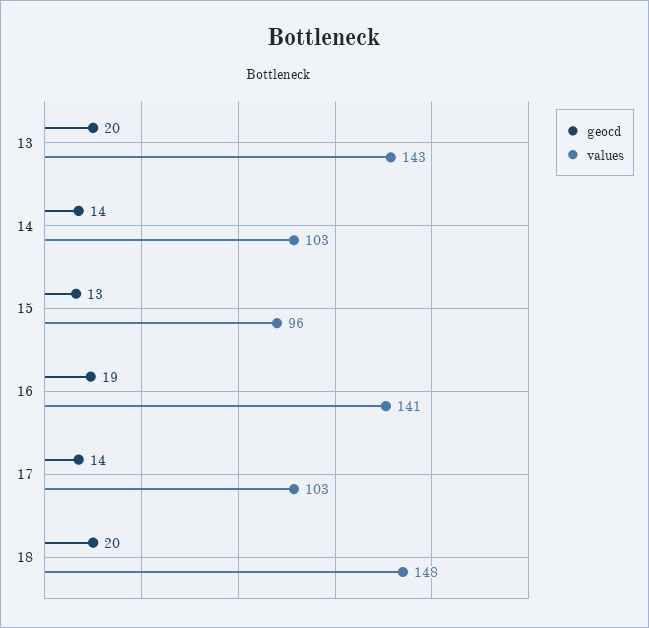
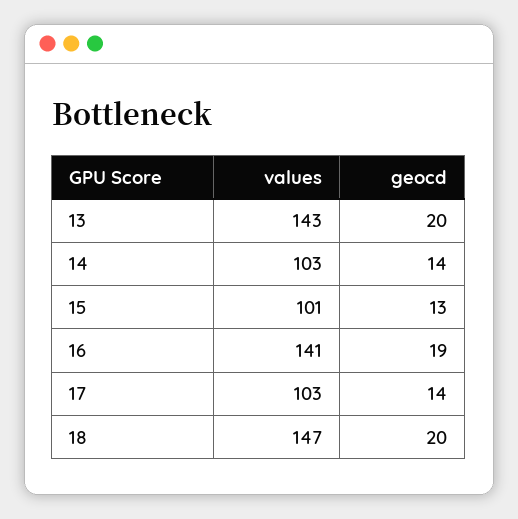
values, 15: 96 -> 101
values, 18: 148 -> 147

